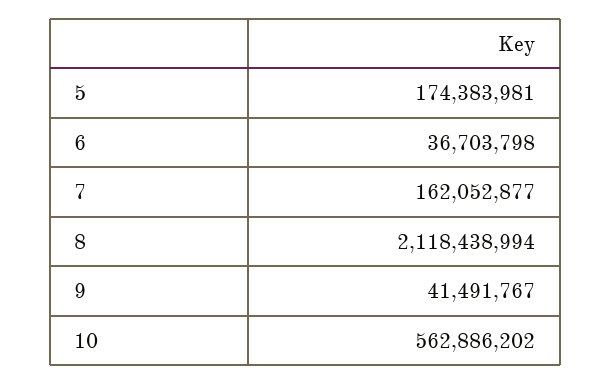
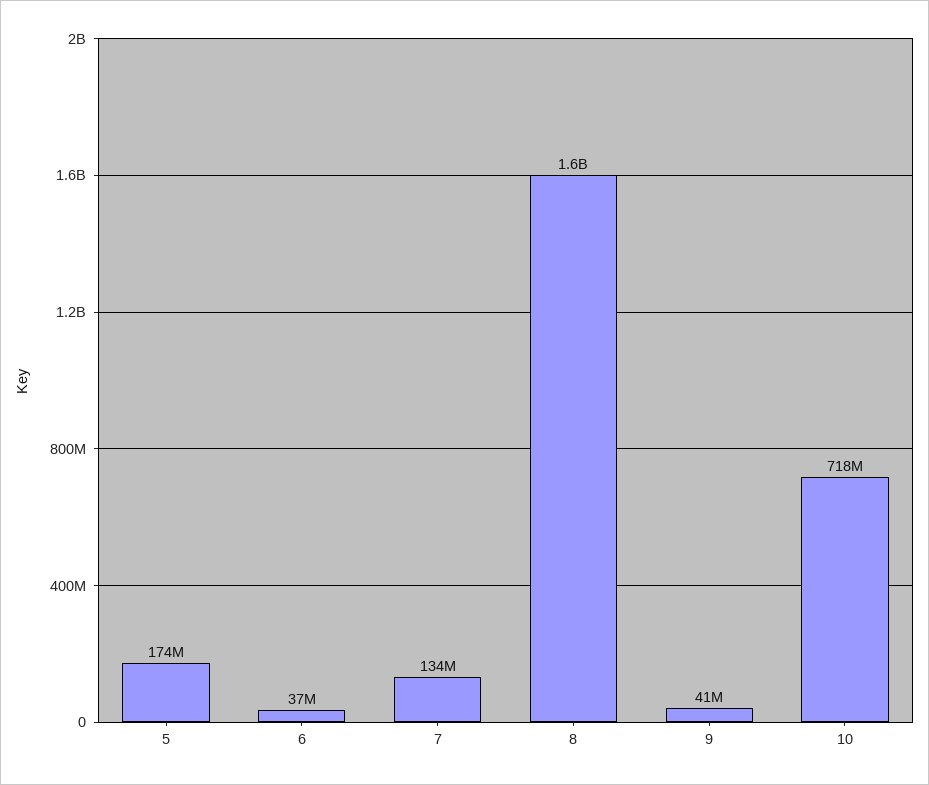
7: 162052877 -> 134000000
8: 2118438994 -> 1600000000
10: 562886202 -> 718000000

